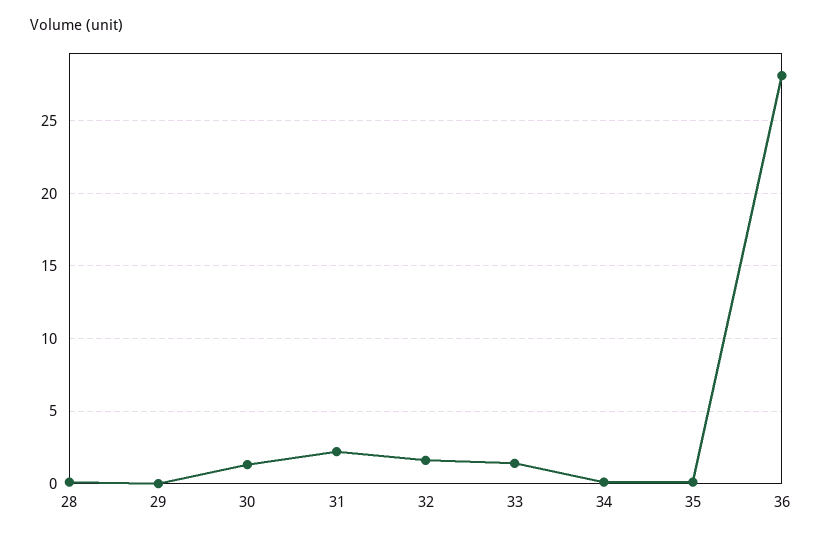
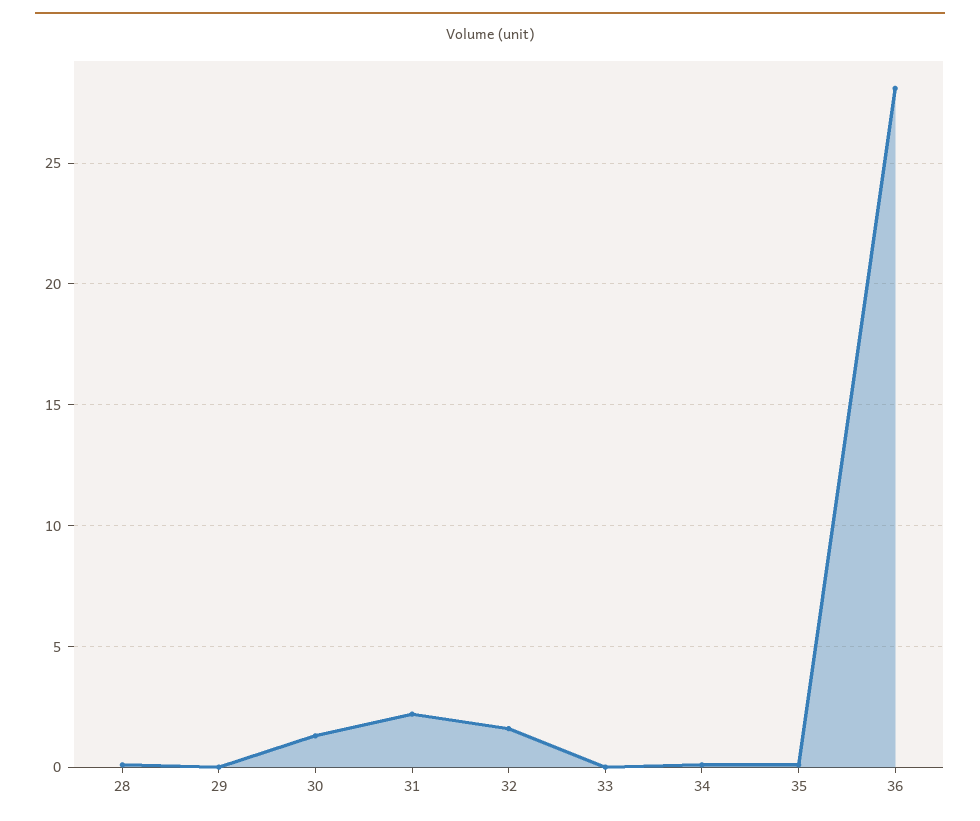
33: 1.5 -> 0

